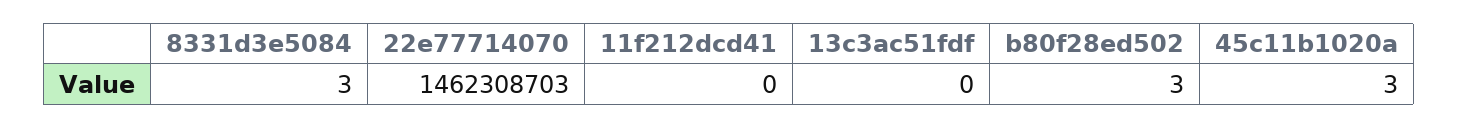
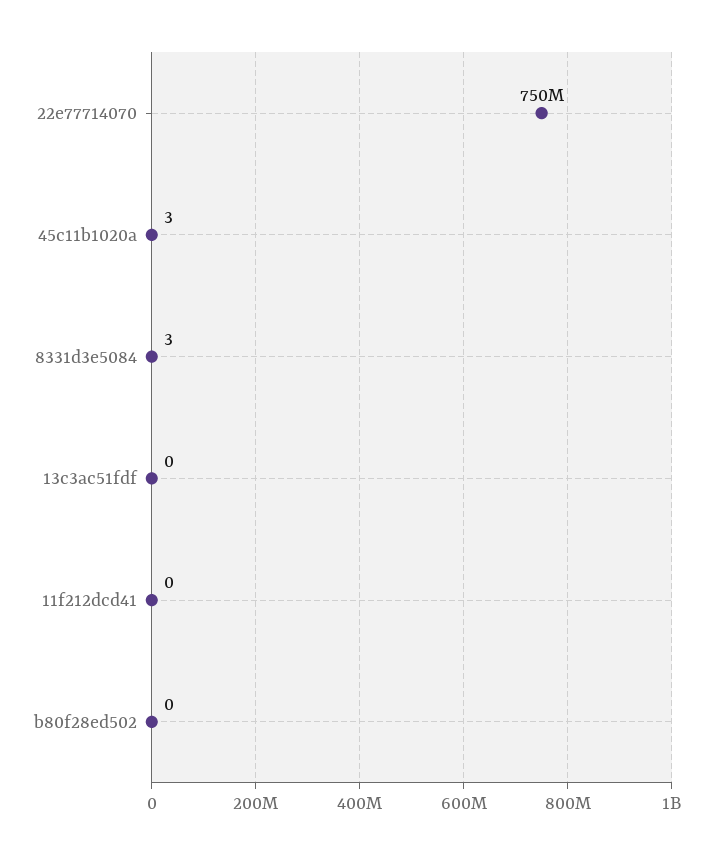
22e77714070: 1462308703 -> 750000000
b80f28ed502: 3 -> 0

